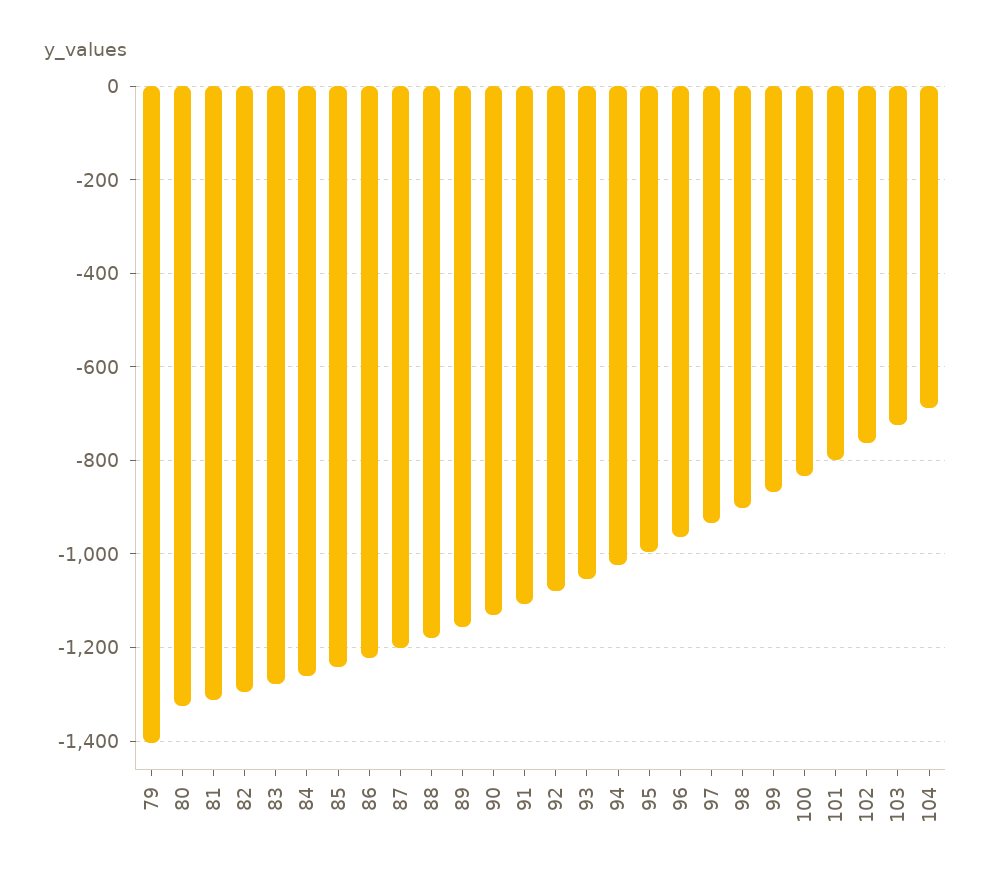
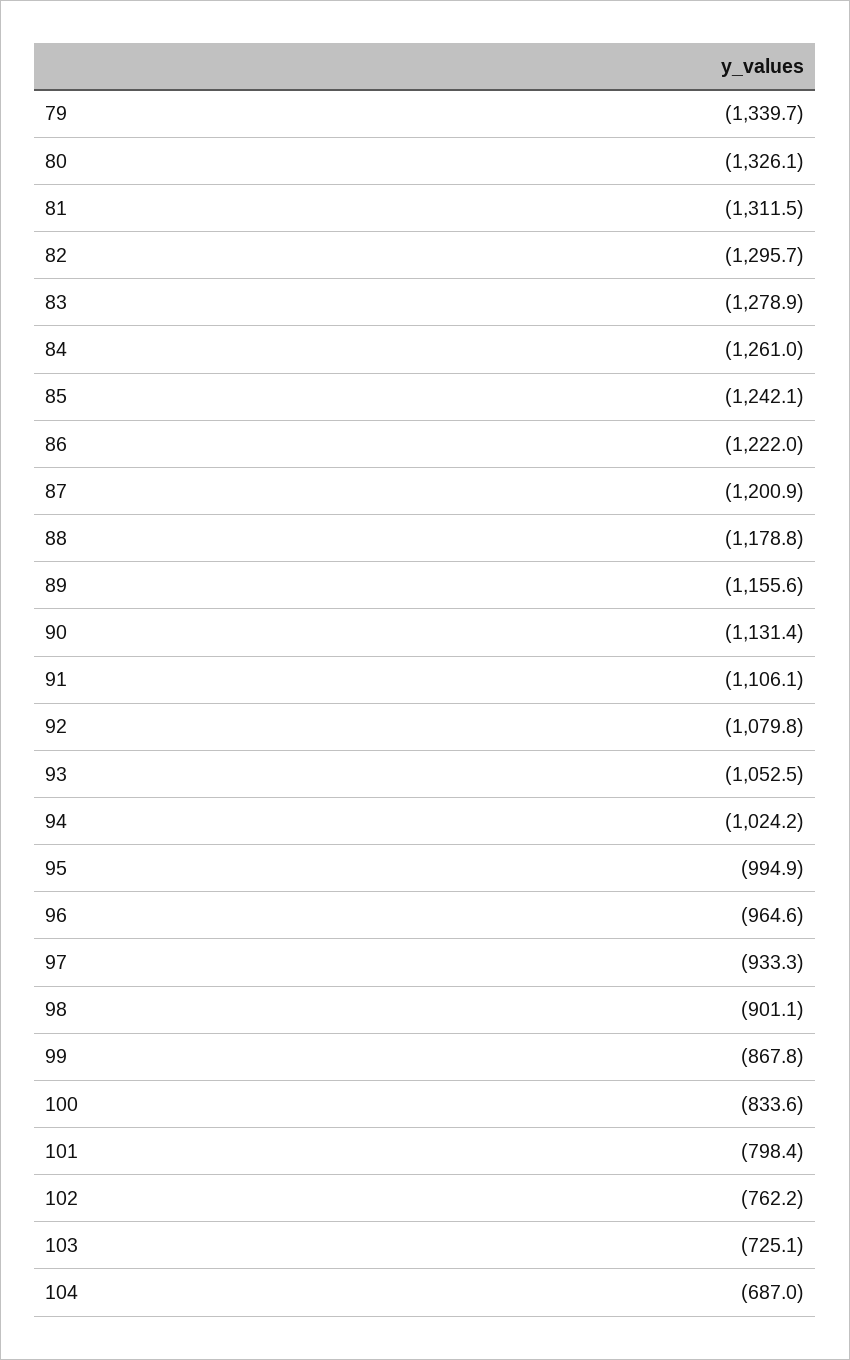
79: -1400 -> -1339.7

